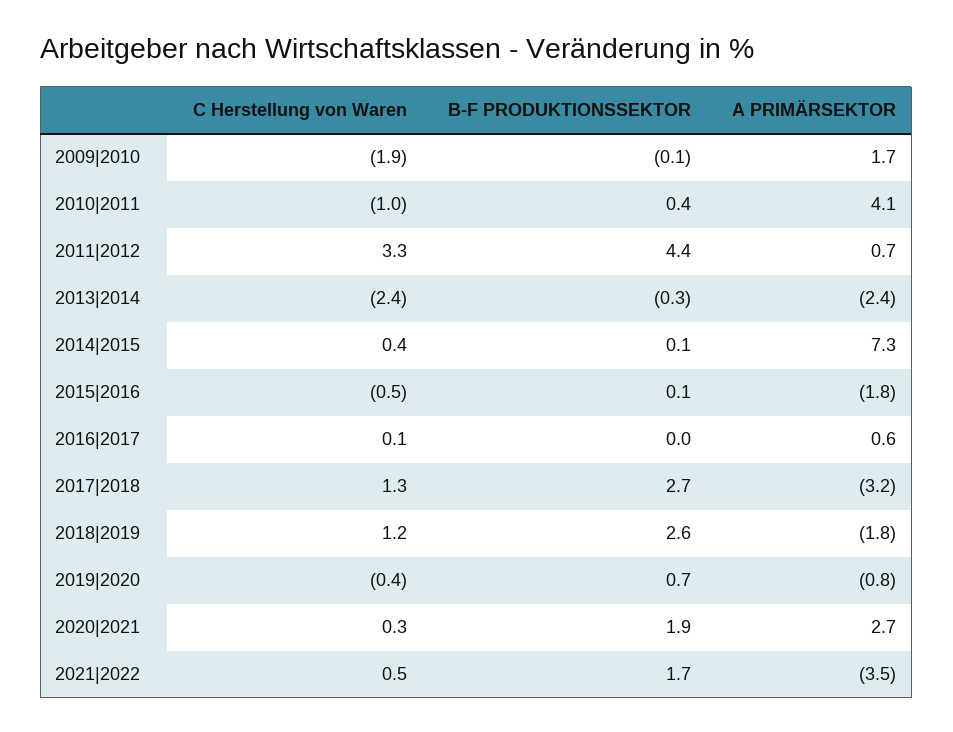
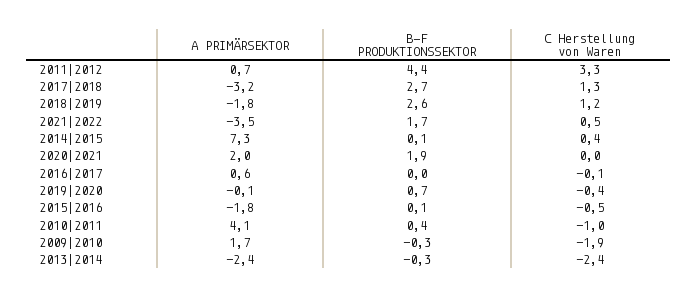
B-F PRODUKTIONSSEKTOR, 2009|2010: -0.1 -> -0.3
C Herstellung von Waren, 2016|2017: 0.1 -> -0.1
A PRIMÄRSEKTOR, 2019|2020: -0.8 -> -0.1
C Herstellung von Waren, 2020|2021: 0.3 -> 0
A PRIMÄRSEKTOR, 2020|2021: 2.7 -> 2

